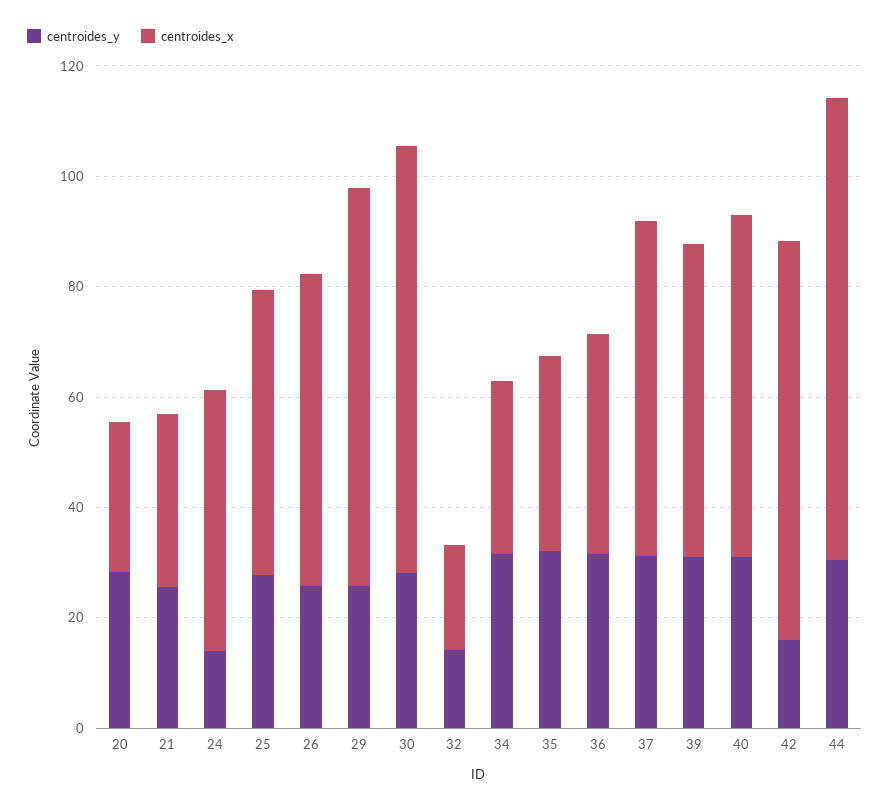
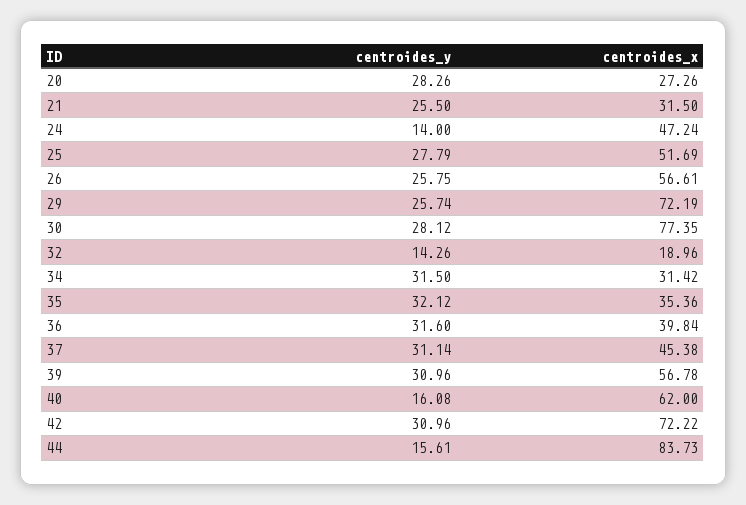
centroides_x, 37: 60 -> 45.38
centroides_y, 40: 30 -> 16.08
centroides_y, 42: 15 -> 30.96
centroides_y, 44: 30 -> 15.61

